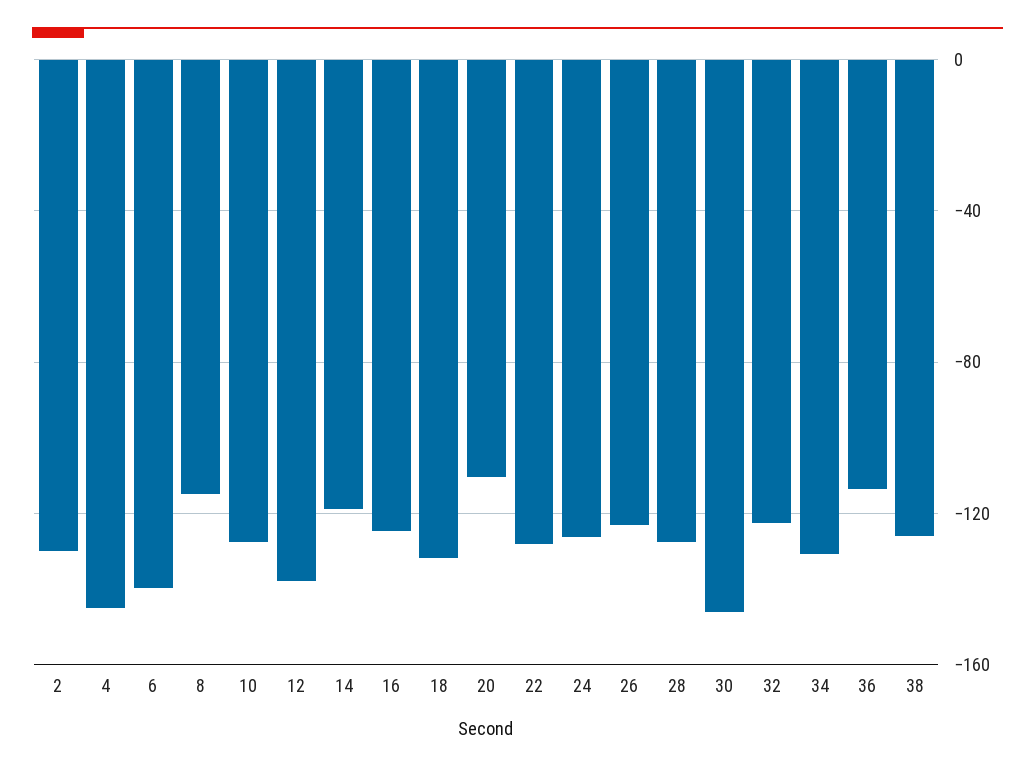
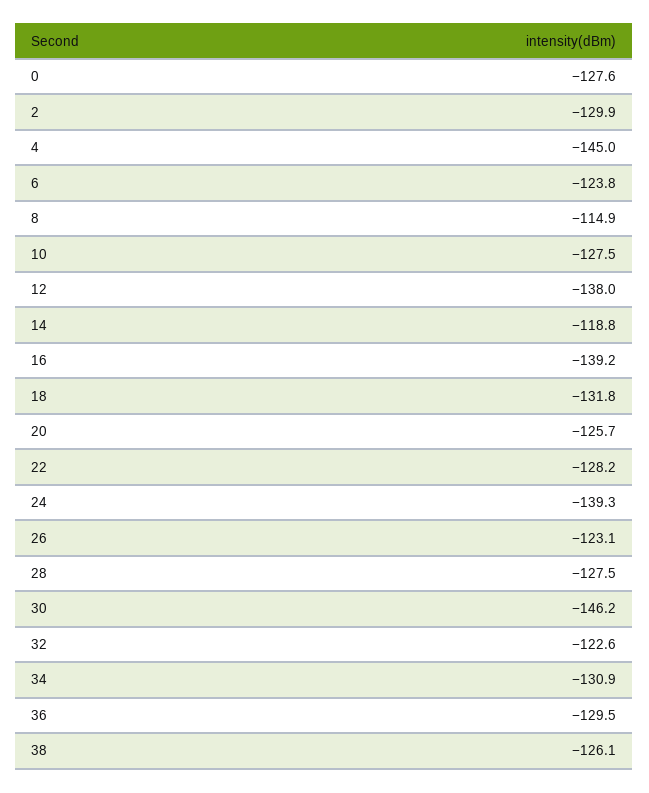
6: -140 -> -123.8
16: -125 -> -139.2
20: -110 -> -125.7
24: -125 -> -139.3
36: -115 -> -129.5
0: none -> -127.6

